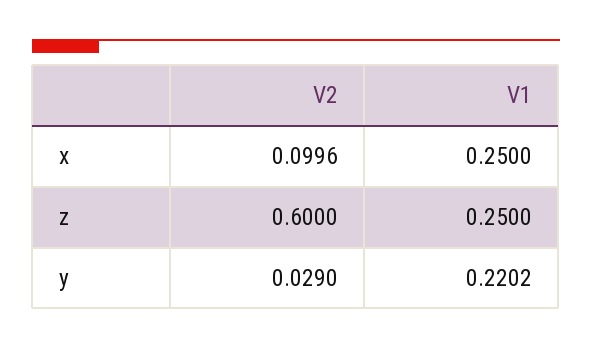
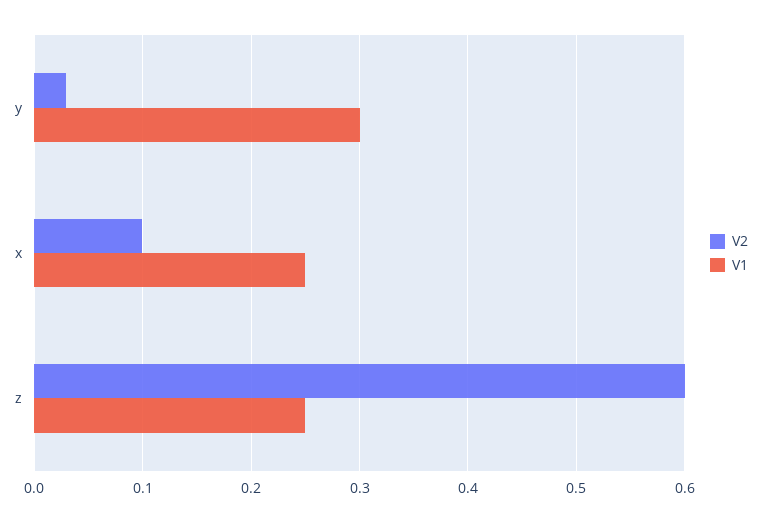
V1, y: 0.2202 -> 0.3

